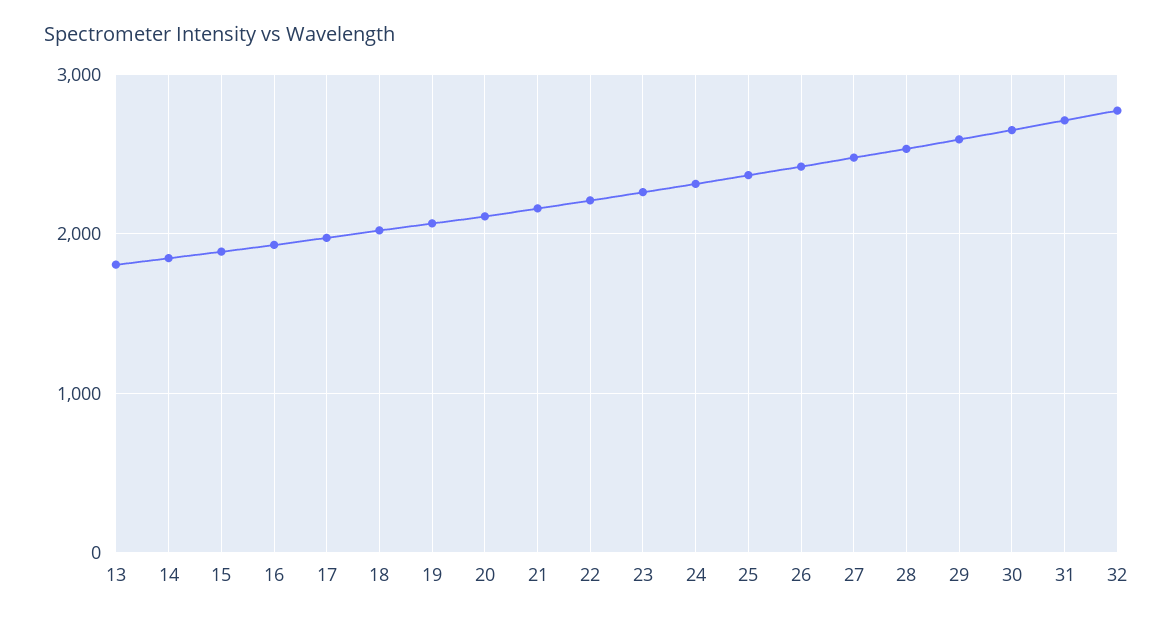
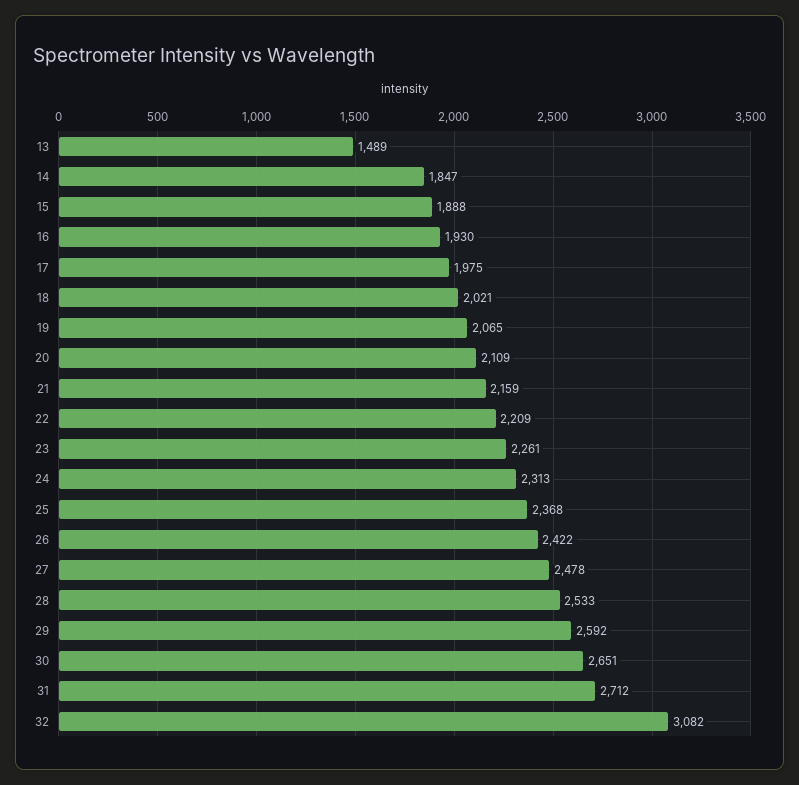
13: 1800 -> 1489
32: 2800 -> 3082

